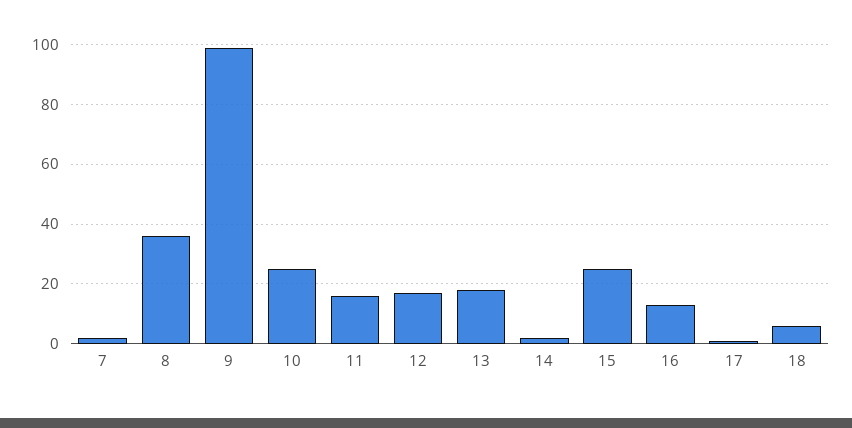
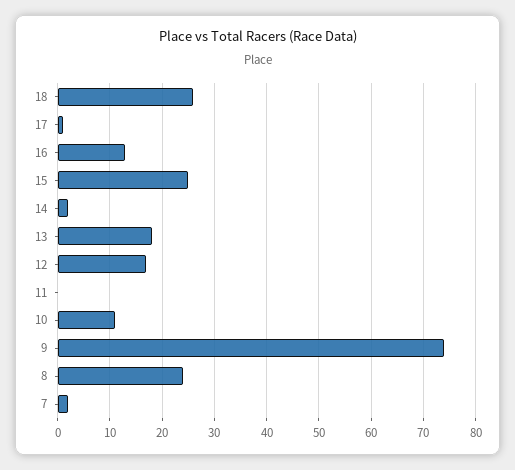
8: 35 -> 25
9: 100 -> 75
10: 25 -> 10
11: 15 -> 0
18: 5 -> 25

